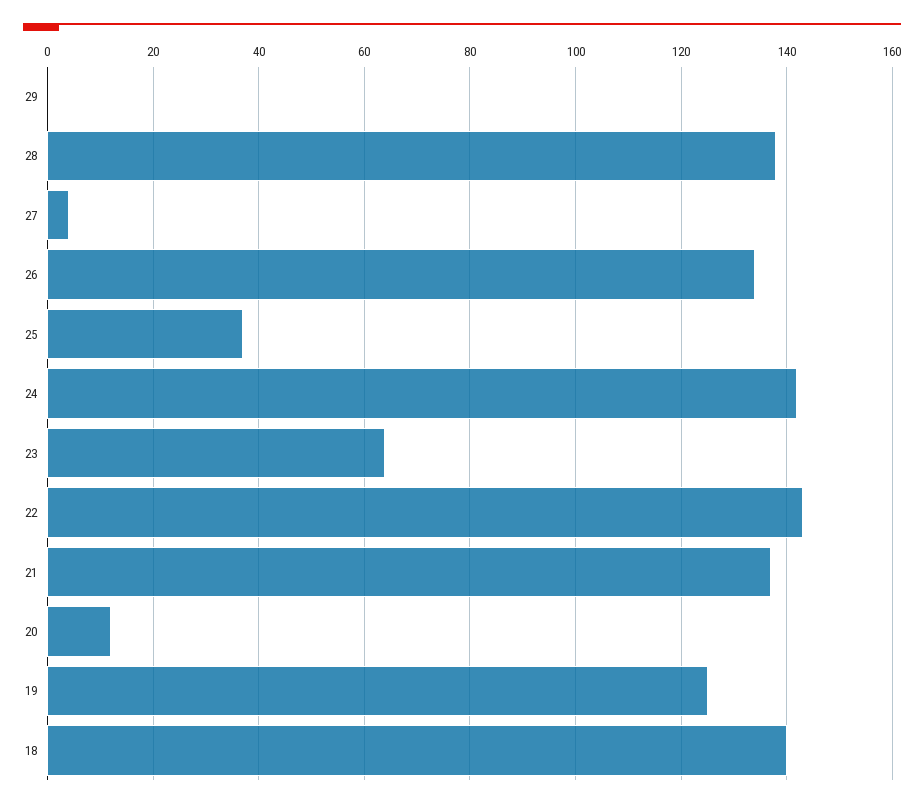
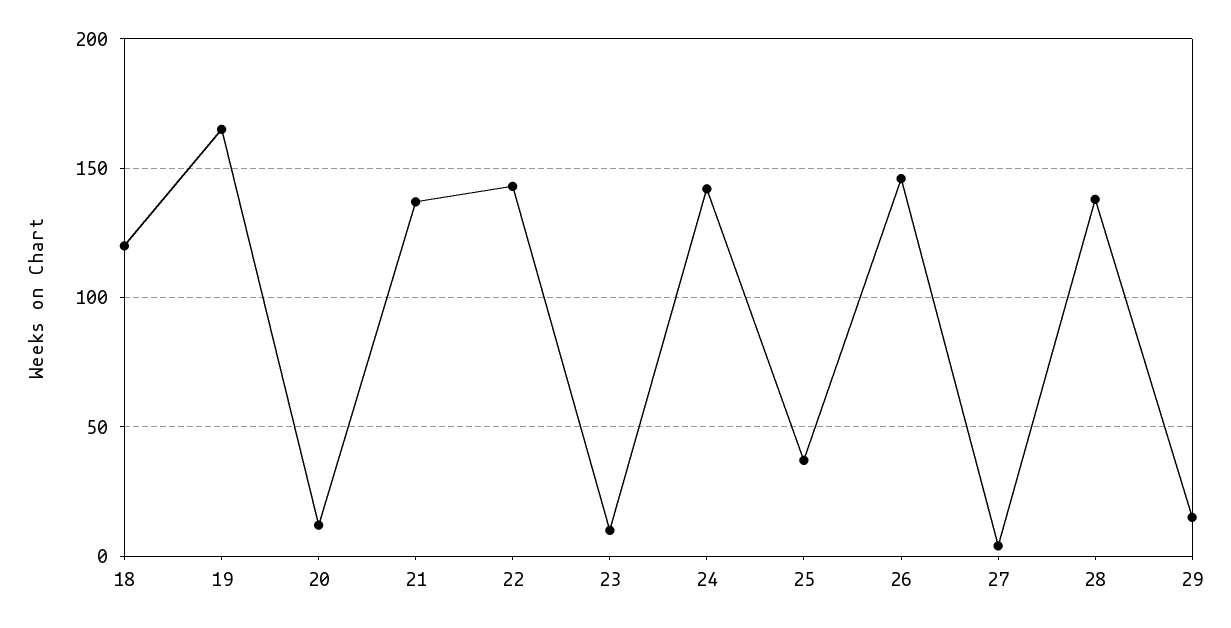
29: 0 -> 15
26: 135 -> 145
23: 65 -> 10
19: 125 -> 165
18: 140 -> 120

